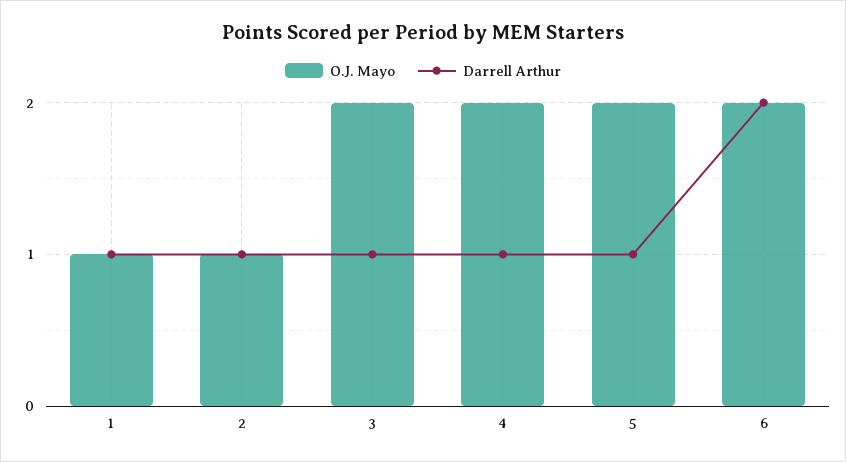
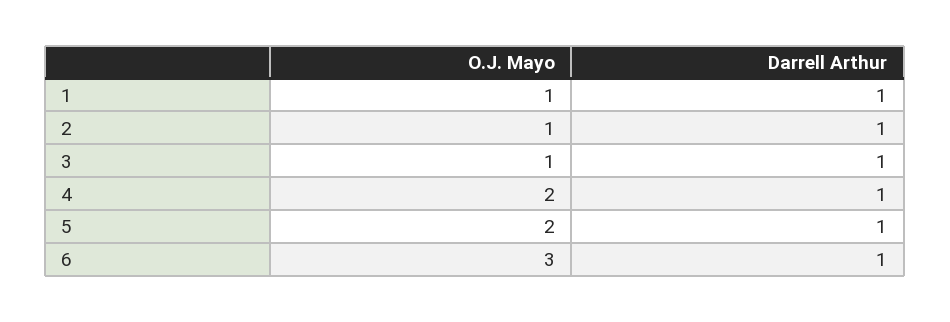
O.J. Mayo, 3: 2 -> 1
O.J. Mayo, 6: 2 -> 3
Darrell Arthur, 6: 2 -> 1

